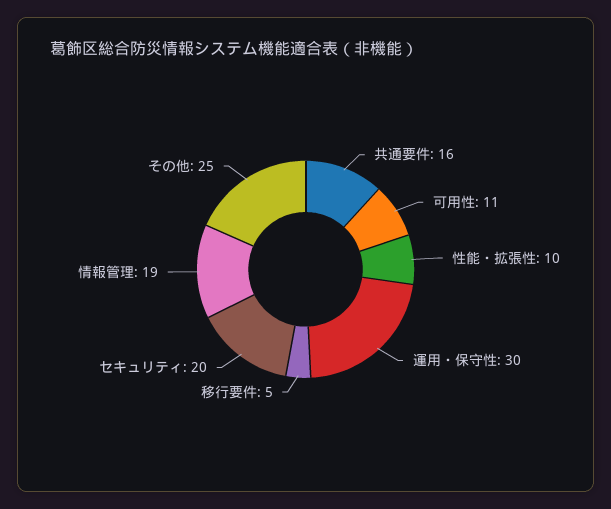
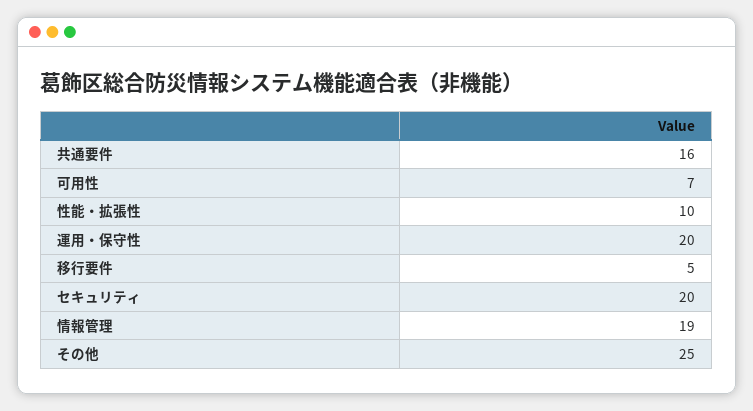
可用性: 11 -> 7
運用・保守性: 30 -> 20

